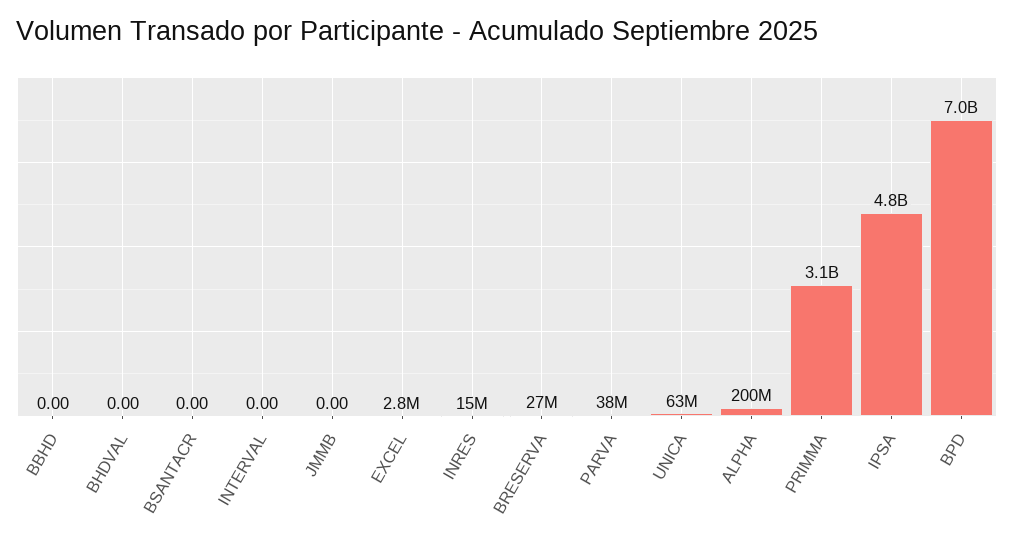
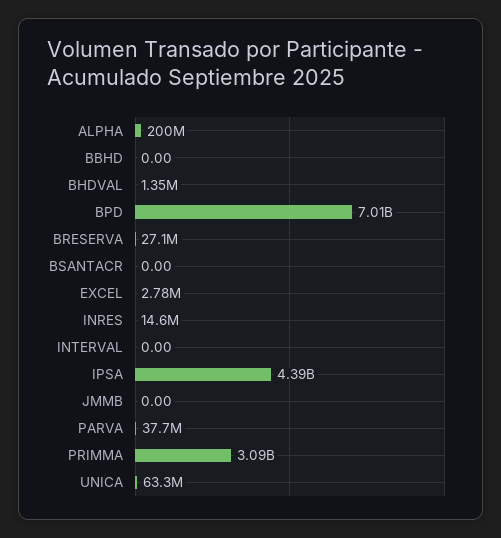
BHDVAL: 0 -> 1350000
IPSA: 4800000000 -> 4390000000

